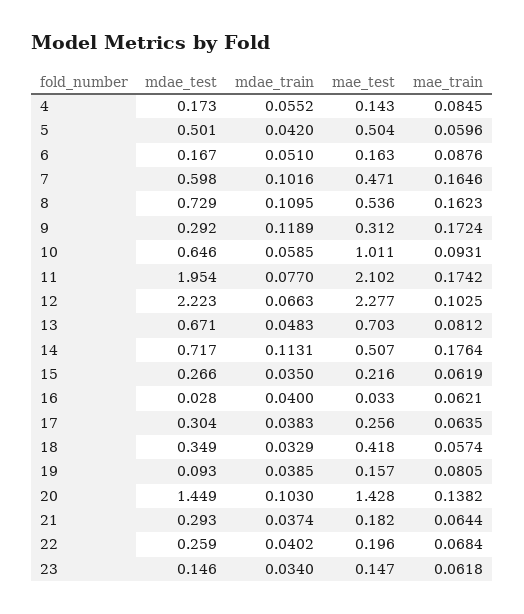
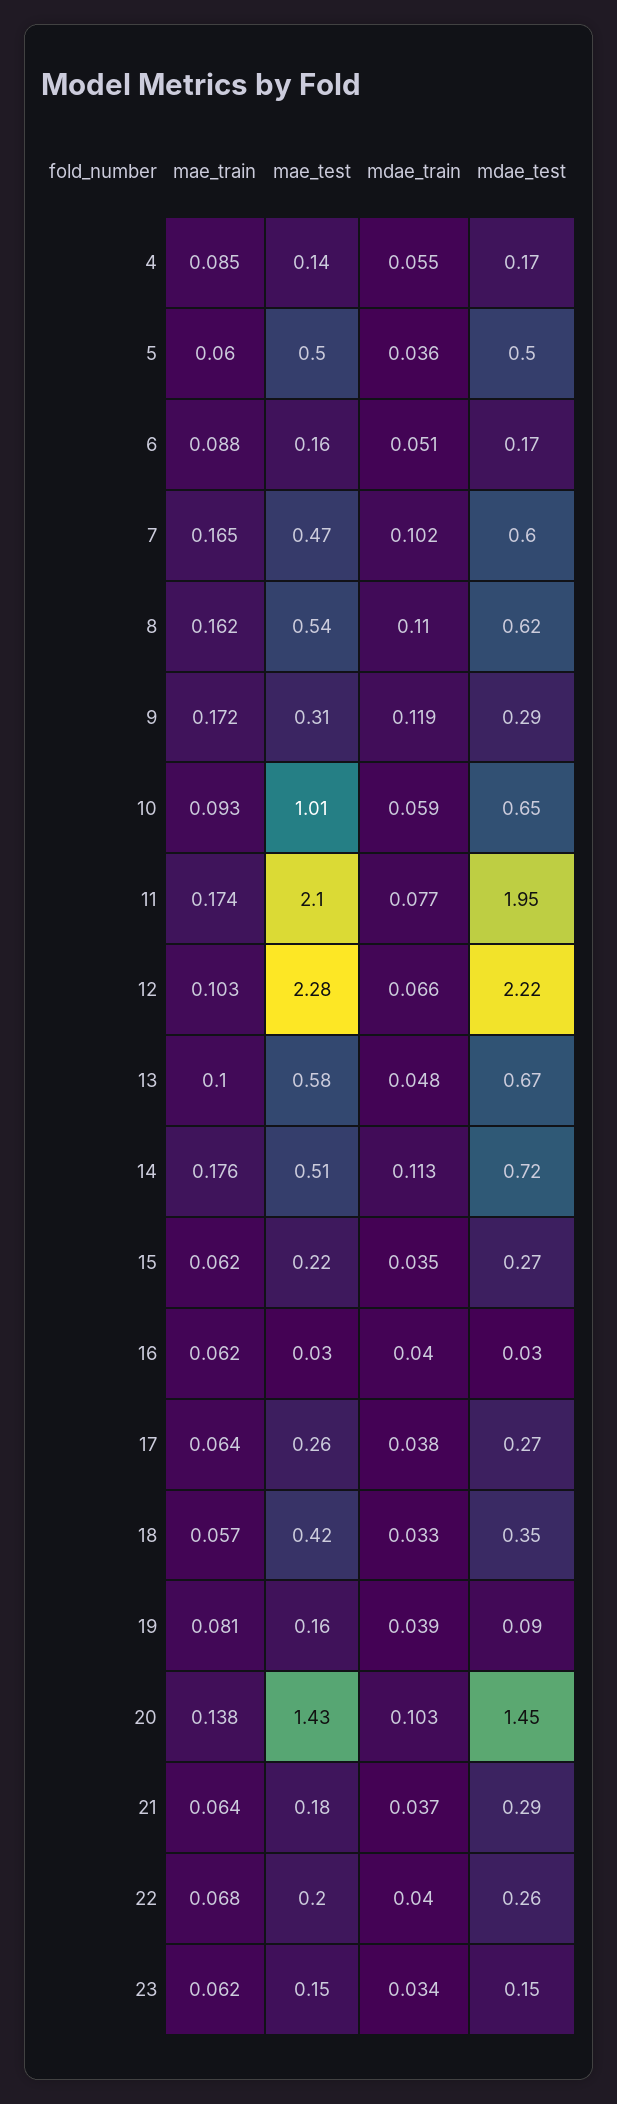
mdae_train, 5: 0.042 -> 0.036
mdae_test, 8: 0.729 -> 0.62
mae_test, 13: 0.703 -> 0.58
mae_train, 13: 0.0812 -> 0.1
mdae_test, 17: 0.304 -> 0.27

